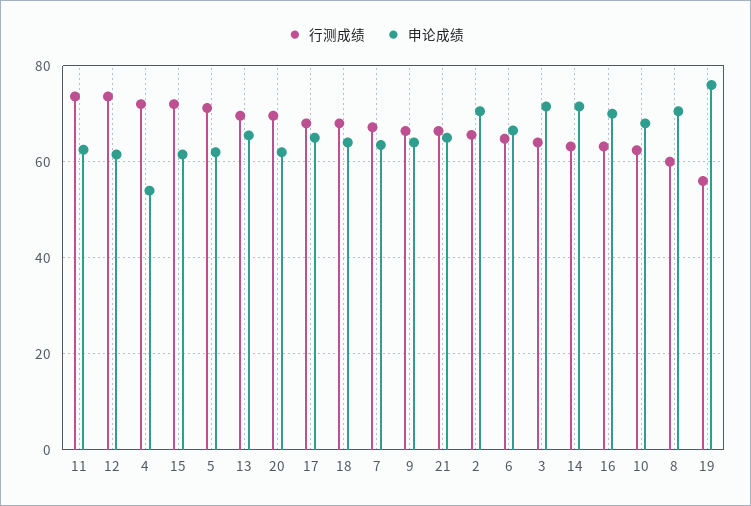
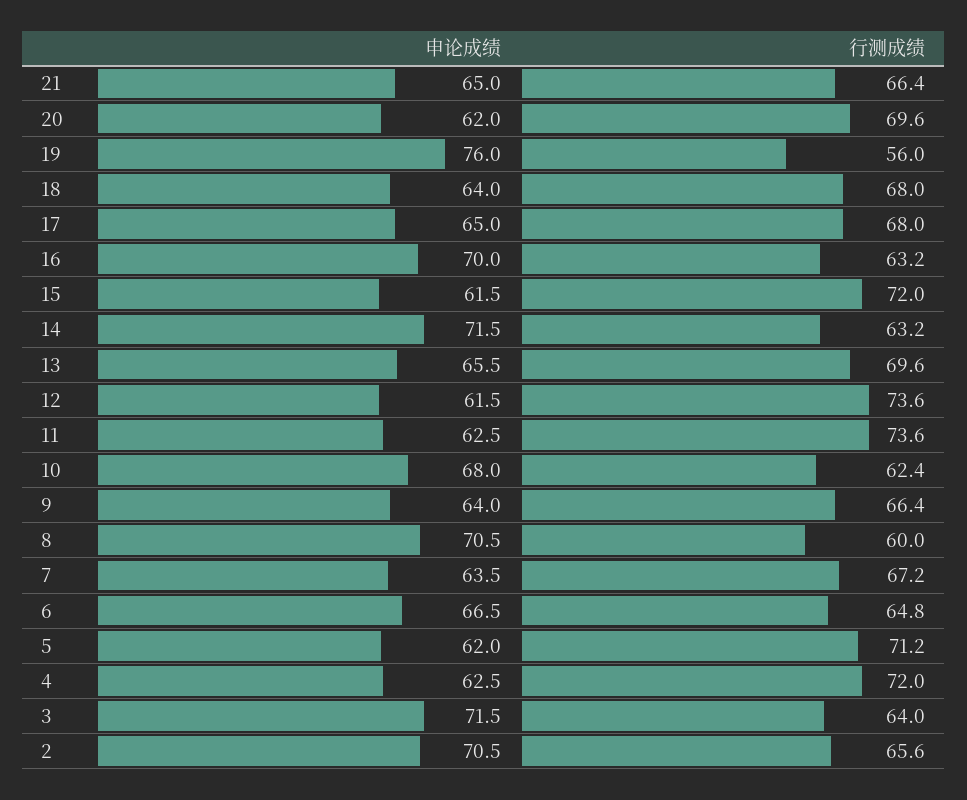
申论成绩, 4: 54 -> 62.5

